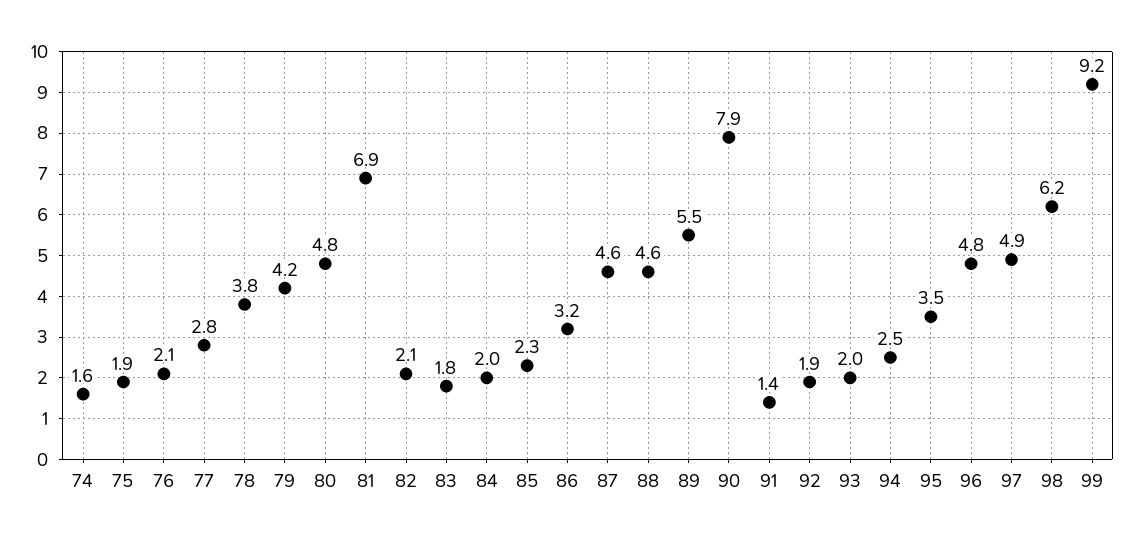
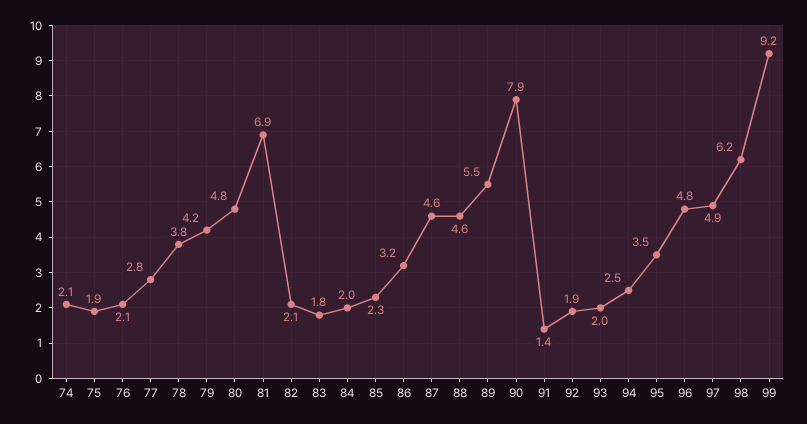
74: 1.6 -> 2.1

